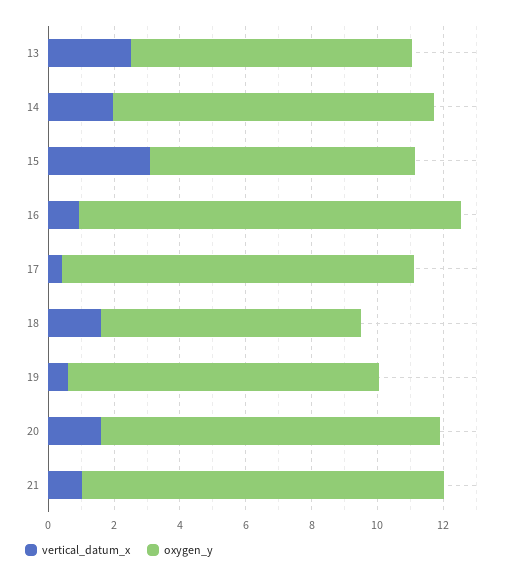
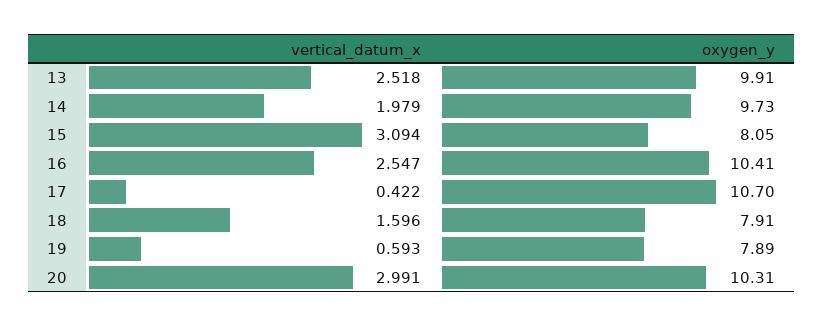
oxygen_y, 13: 8.5 -> 9.91
vertical_datum_x, 16: 1 -> 2.547
oxygen_y, 16: 11.5 -> 10.41
oxygen_y, 19: 9.5 -> 7.89
vertical_datum_x, 20: 1.5 -> 2.991
vertical_datum_x, 21: 1 -> none
oxygen_y, 21: 11 -> none

